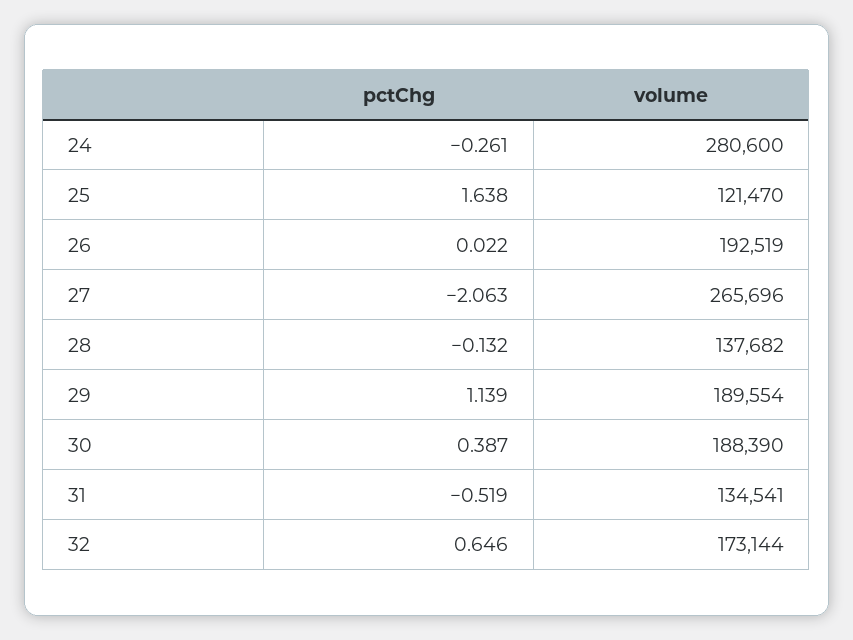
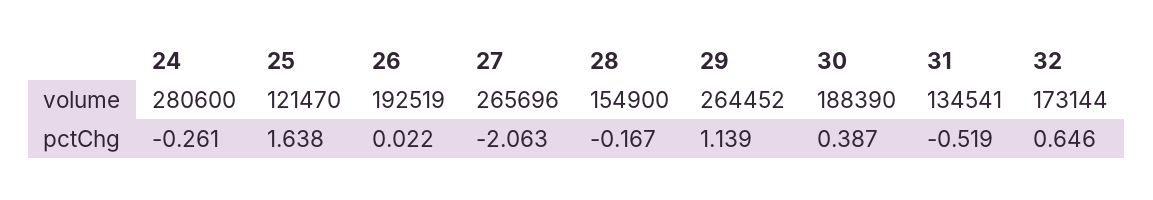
pctChg, 28: -0.132 -> -0.167
volume, 28: 137682 -> 154900
volume, 29: 189554 -> 264452

